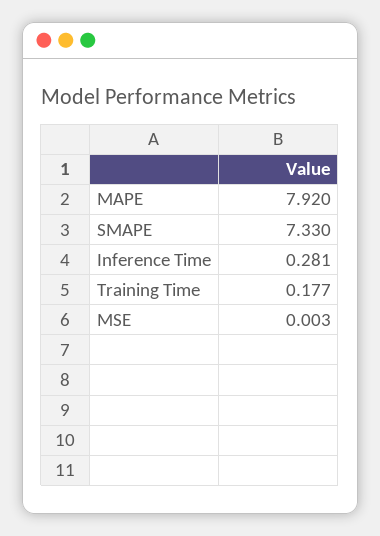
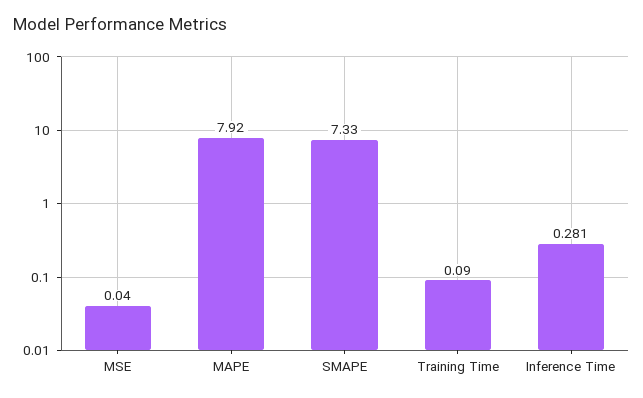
Training Time: 0.177 -> 0.09
MSE: 0.003 -> 0.04

